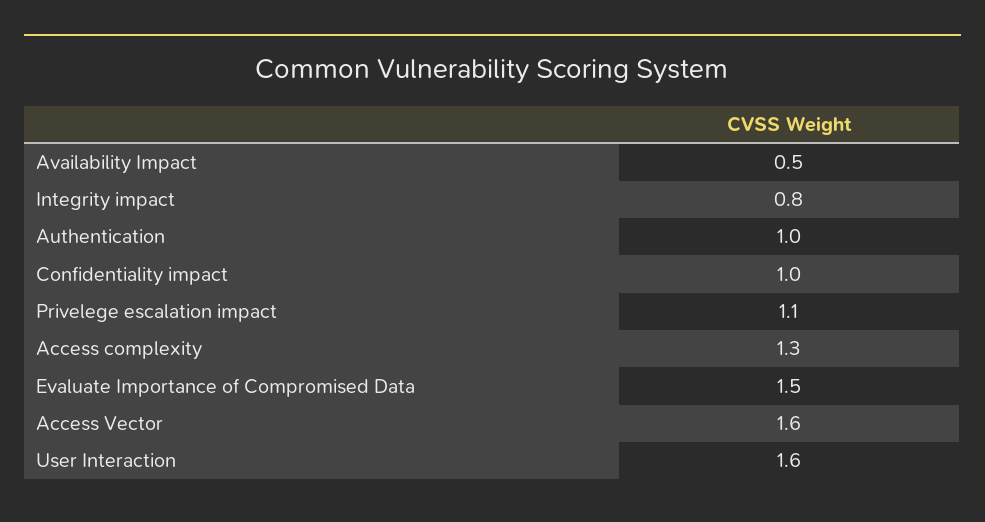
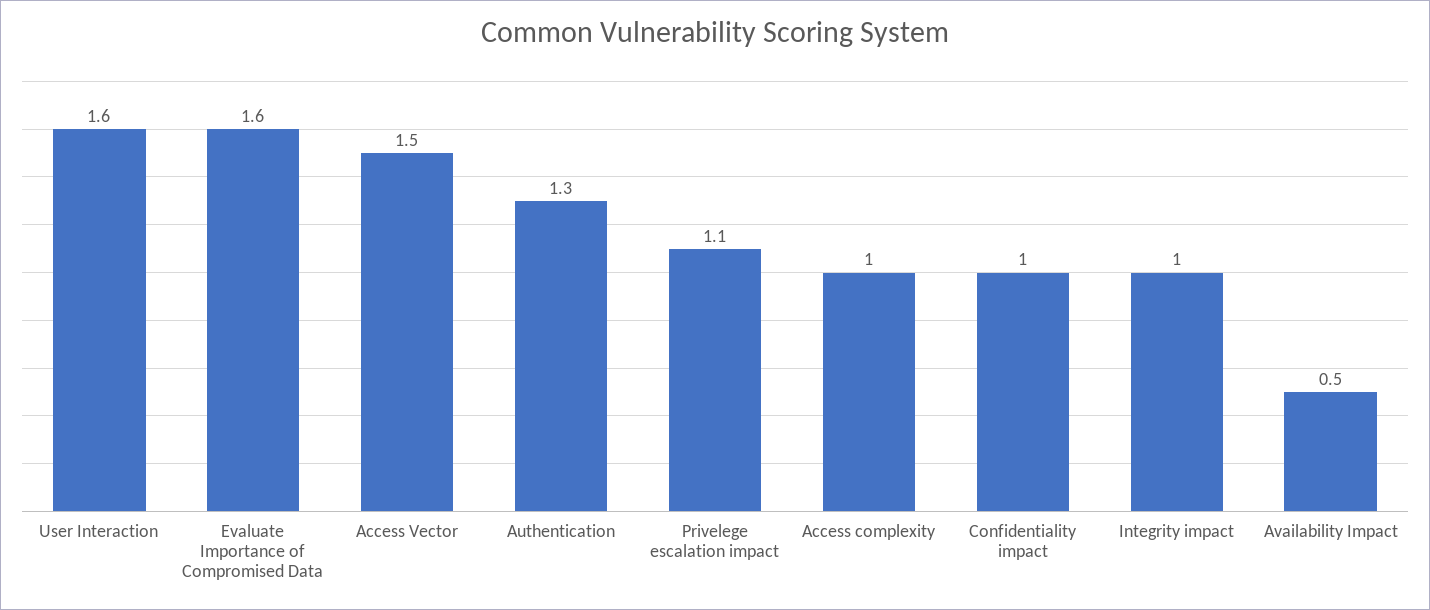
Integrity impact: 0.8 -> 1
Authentication: 1 -> 1.3
Access complexity: 1.3 -> 1
Evaluate Importance of Compromised Data: 1.5 -> 1.6
Access Vector: 1.6 -> 1.5

